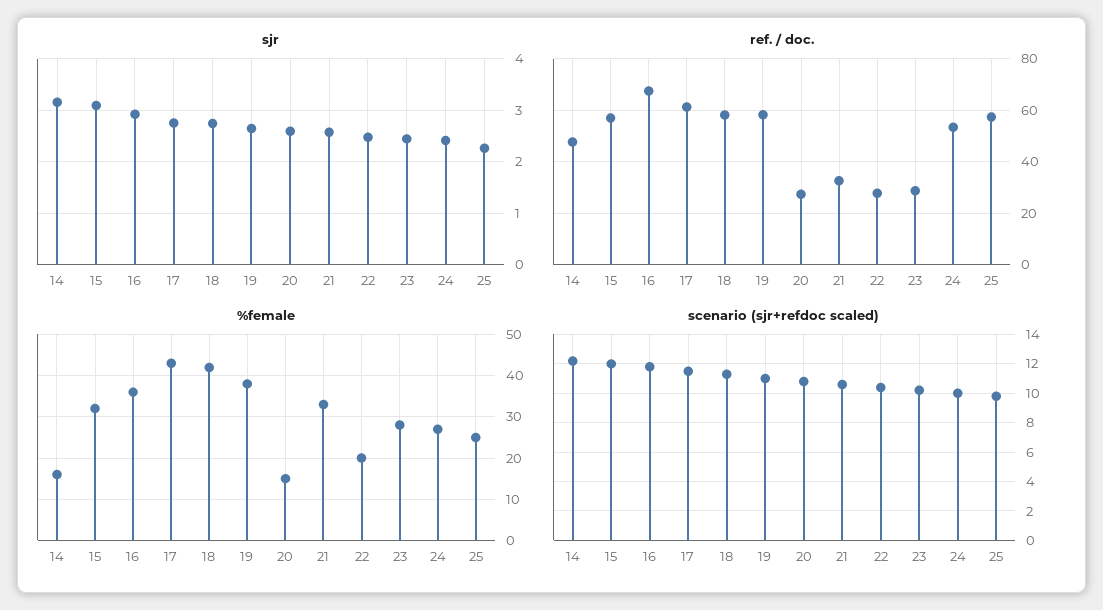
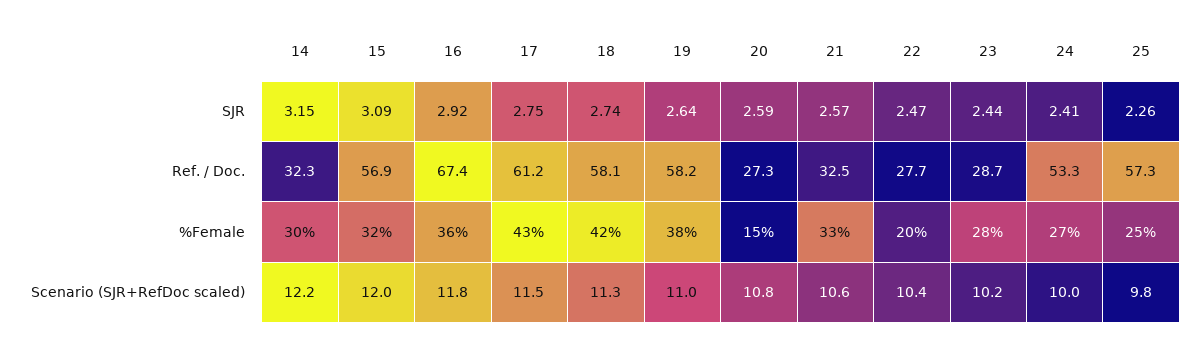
ref. / doc., 14: 47.5 -> 32.3
%female, 14: 15 -> 30

